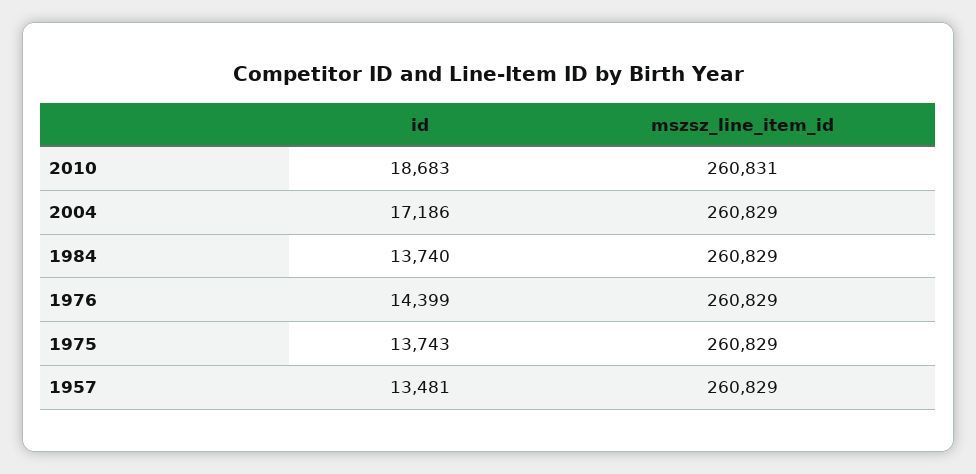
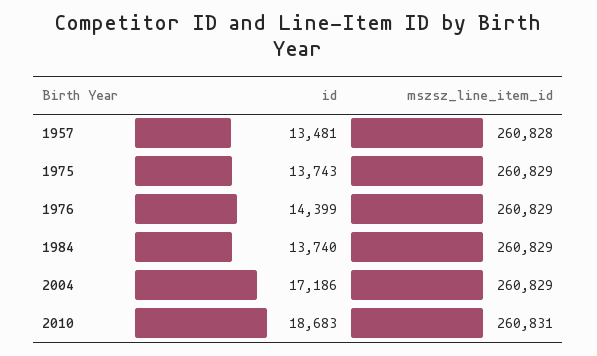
mszsz_line_item_id, 1957: 260829 -> 260828

